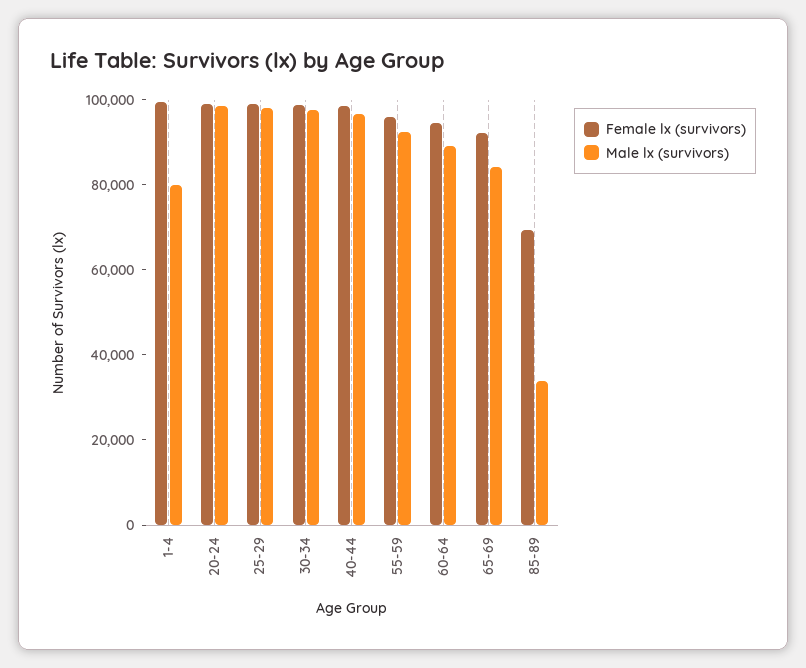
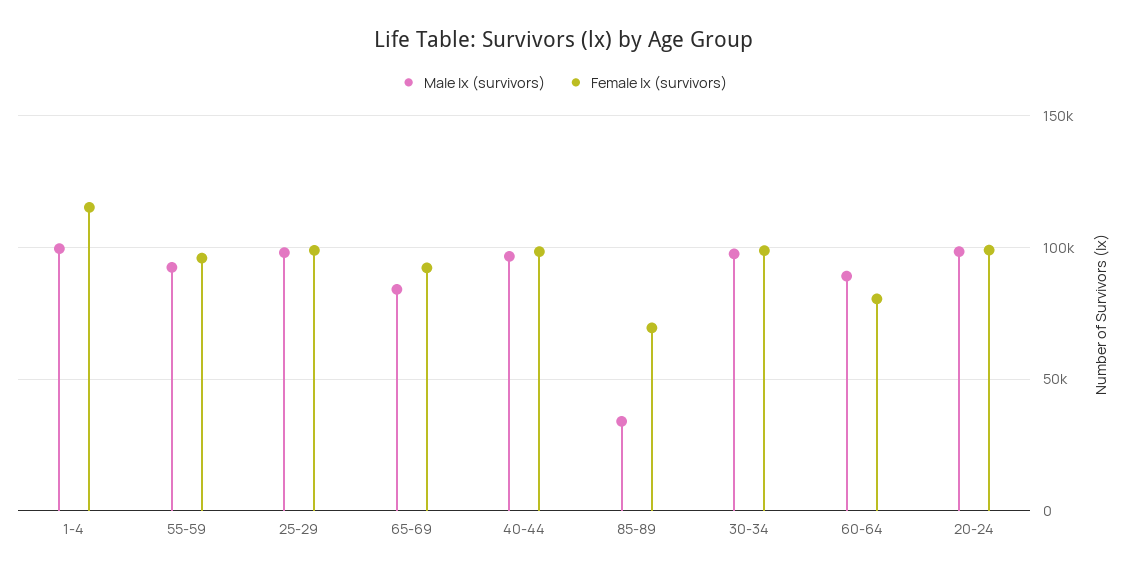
Female lx (survivors), 1-4: 100000 -> 115000
Male lx (survivors), 1-4: 80000 -> 100000
Female lx (survivors), 60-64: 95000 -> 80000

